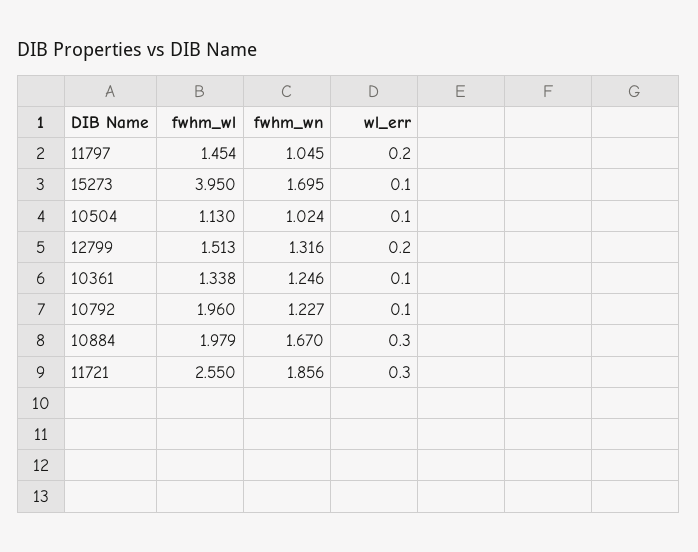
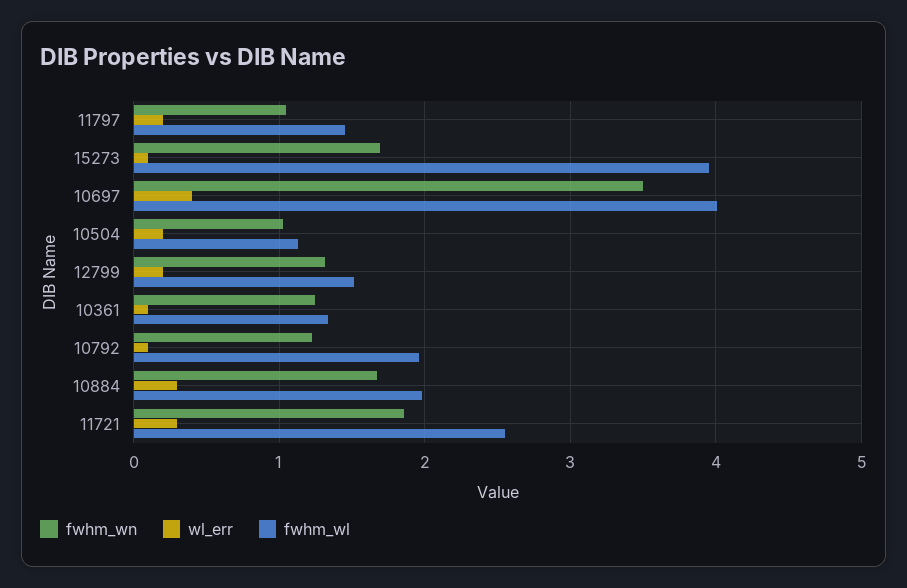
wl_err, 10504: 0.1 -> 0.2
fwhm_wn, 10697: none -> 3.5
wl_err, 10697: none -> 0.4
fwhm_wl, 10697: none -> 4

